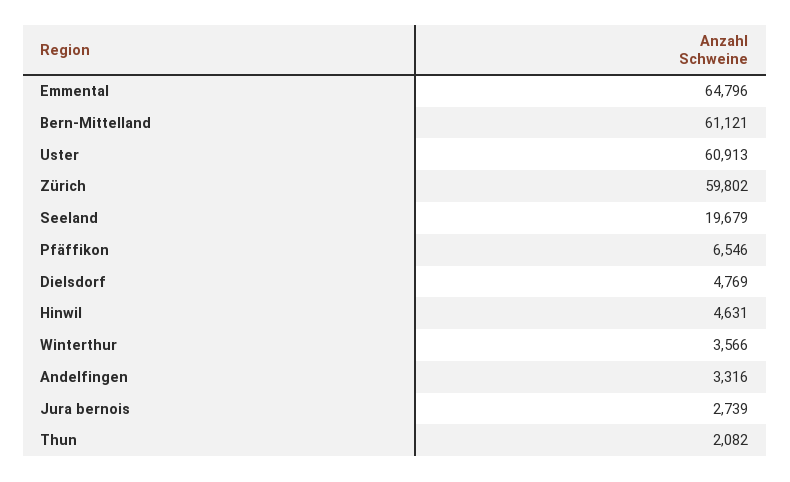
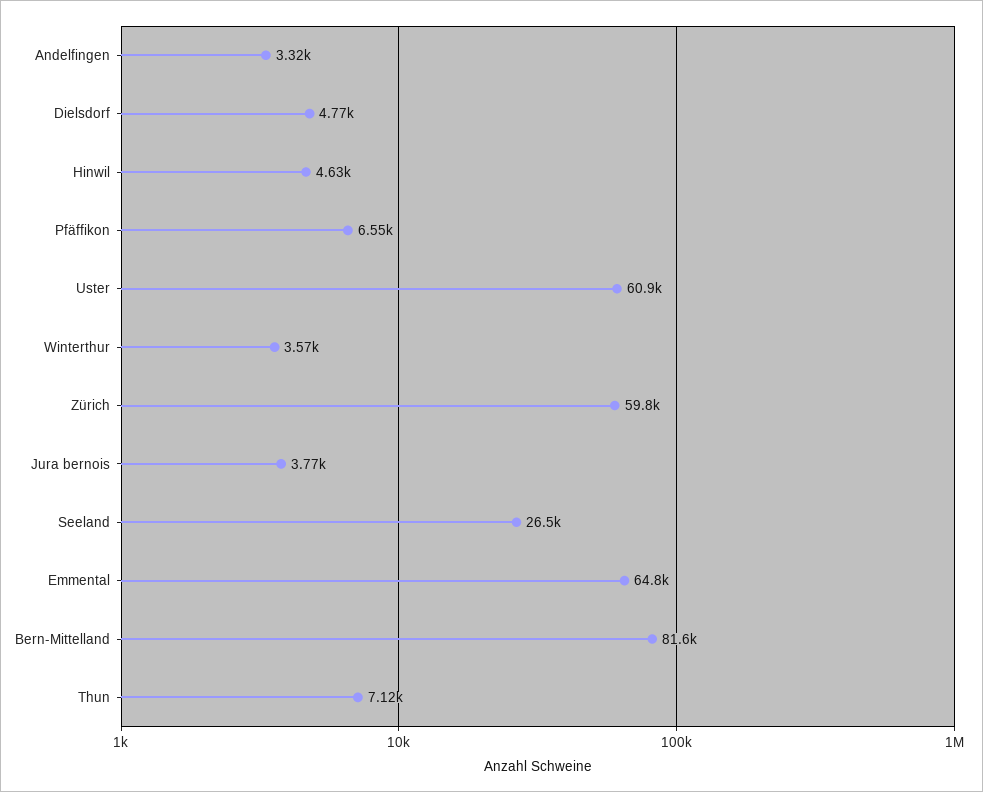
Bern-Mittelland: 61121 -> 81600
Seeland: 19679 -> 26500
Jura bernois: 2739 -> 3770
Thun: 2082 -> 7120

